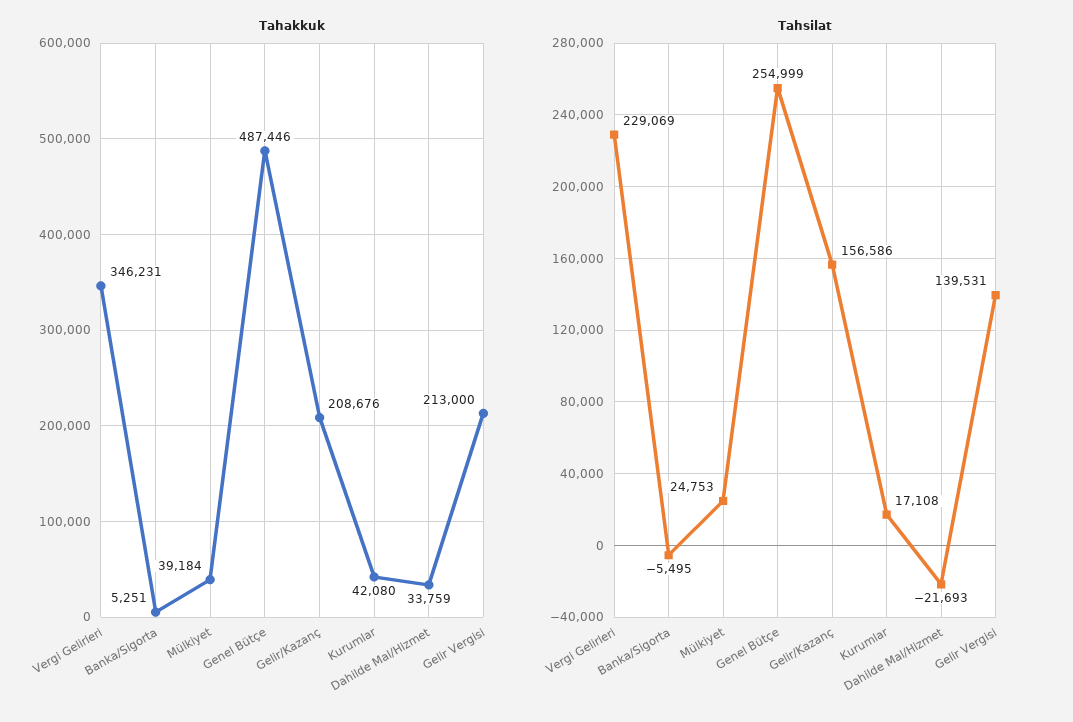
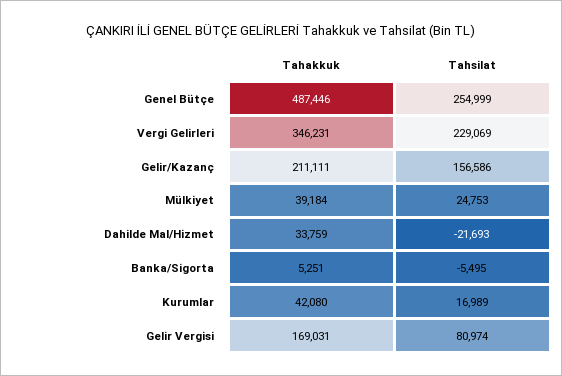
Tahakkuk, Gelir/Kazanç: 208676 -> 211111
Tahakkuk, Gelir Vergisi: 213000 -> 169031
Tahsilat, Kurumlar: 17108 -> 16989
Tahsilat, Gelir Vergisi: 139531 -> 80974

